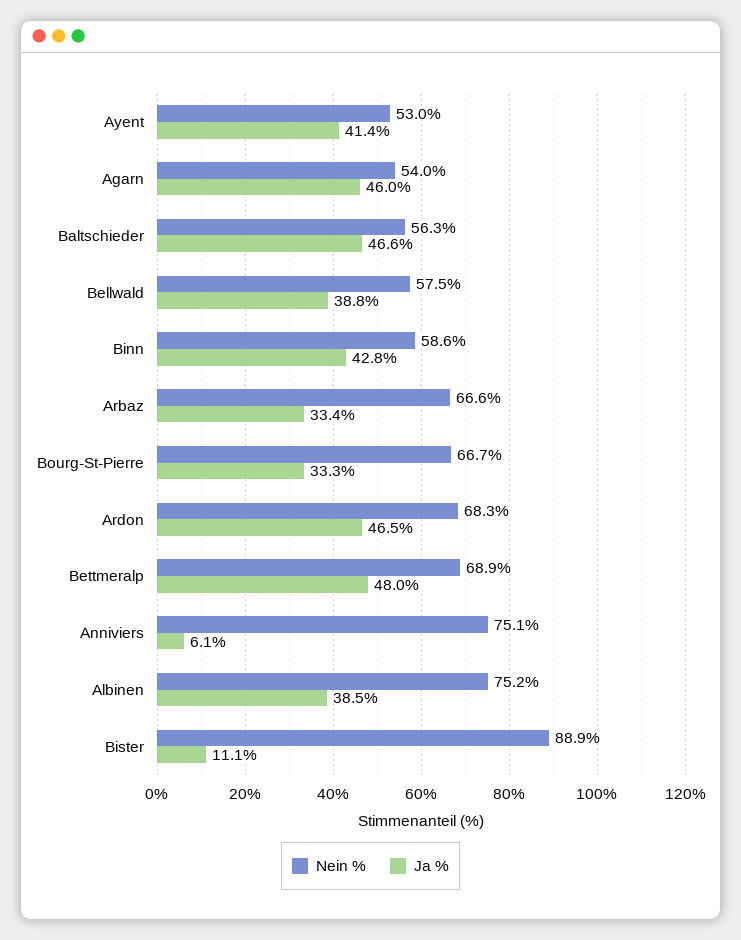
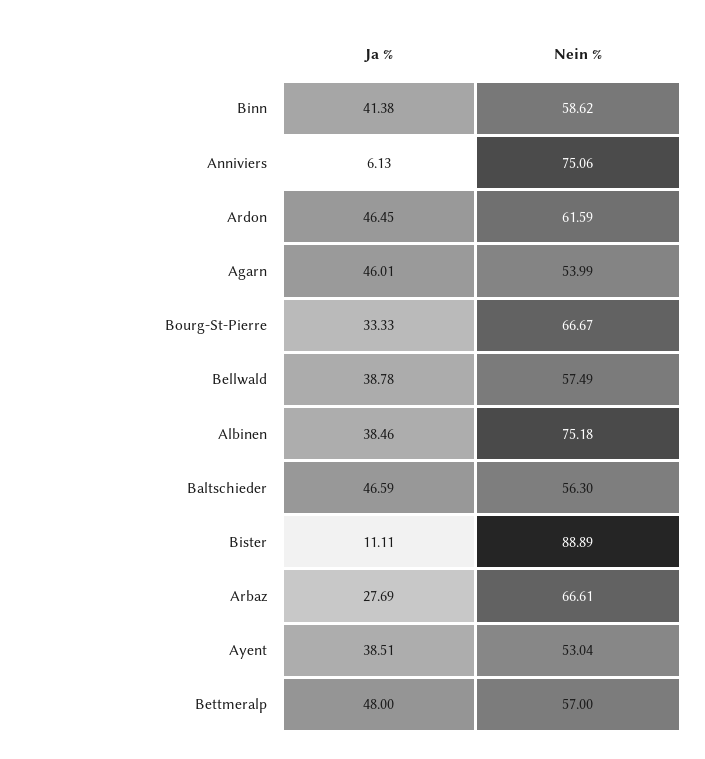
Ja %, Ayent: 41.4 -> 38.51
Ja %, Binn: 42.8 -> 41.38
Ja %, Arbaz: 33.4 -> 27.69
Nein %, Ardon: 68.3 -> 61.59
Nein %, Bettmeralp: 68.9 -> 57

